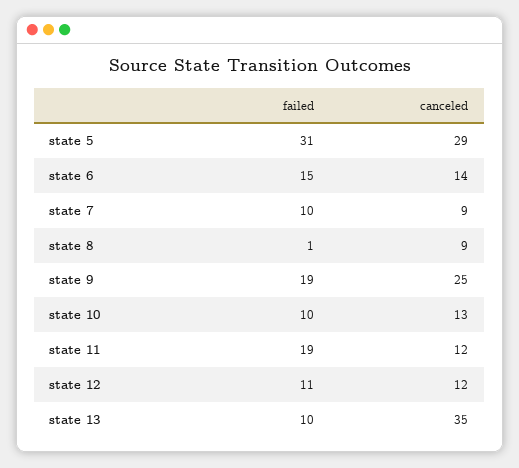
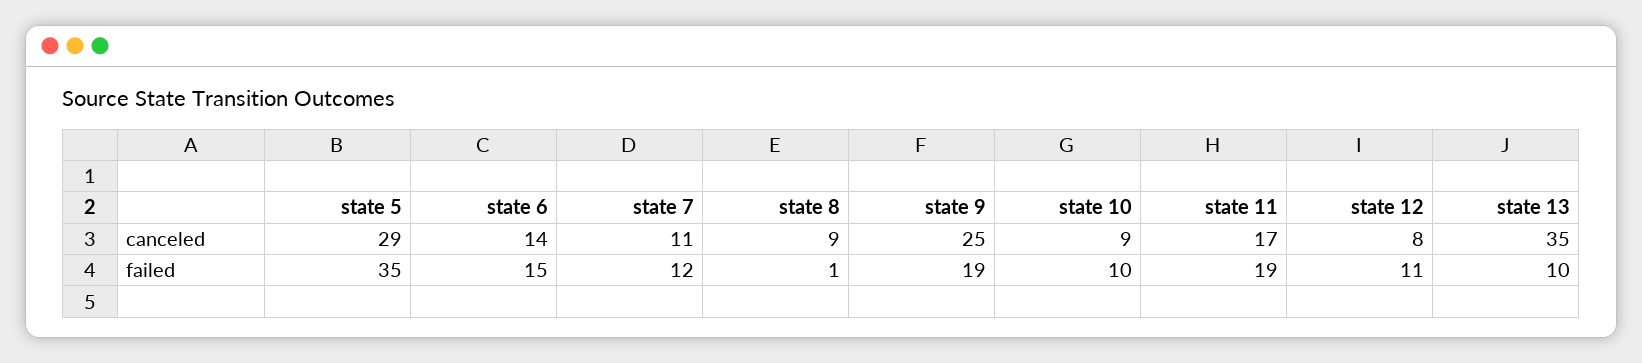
failed, state 5: 31 -> 35
failed, state 7: 10 -> 12
canceled, state 7: 9 -> 11
canceled, state 10: 13 -> 9
canceled, state 11: 12 -> 17
canceled, state 12: 12 -> 8

